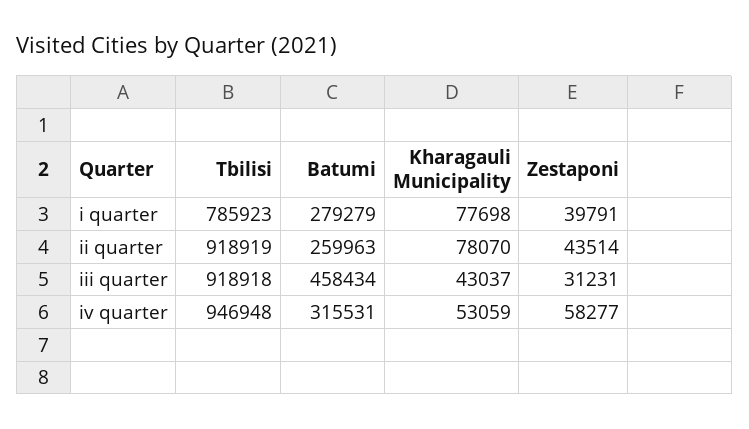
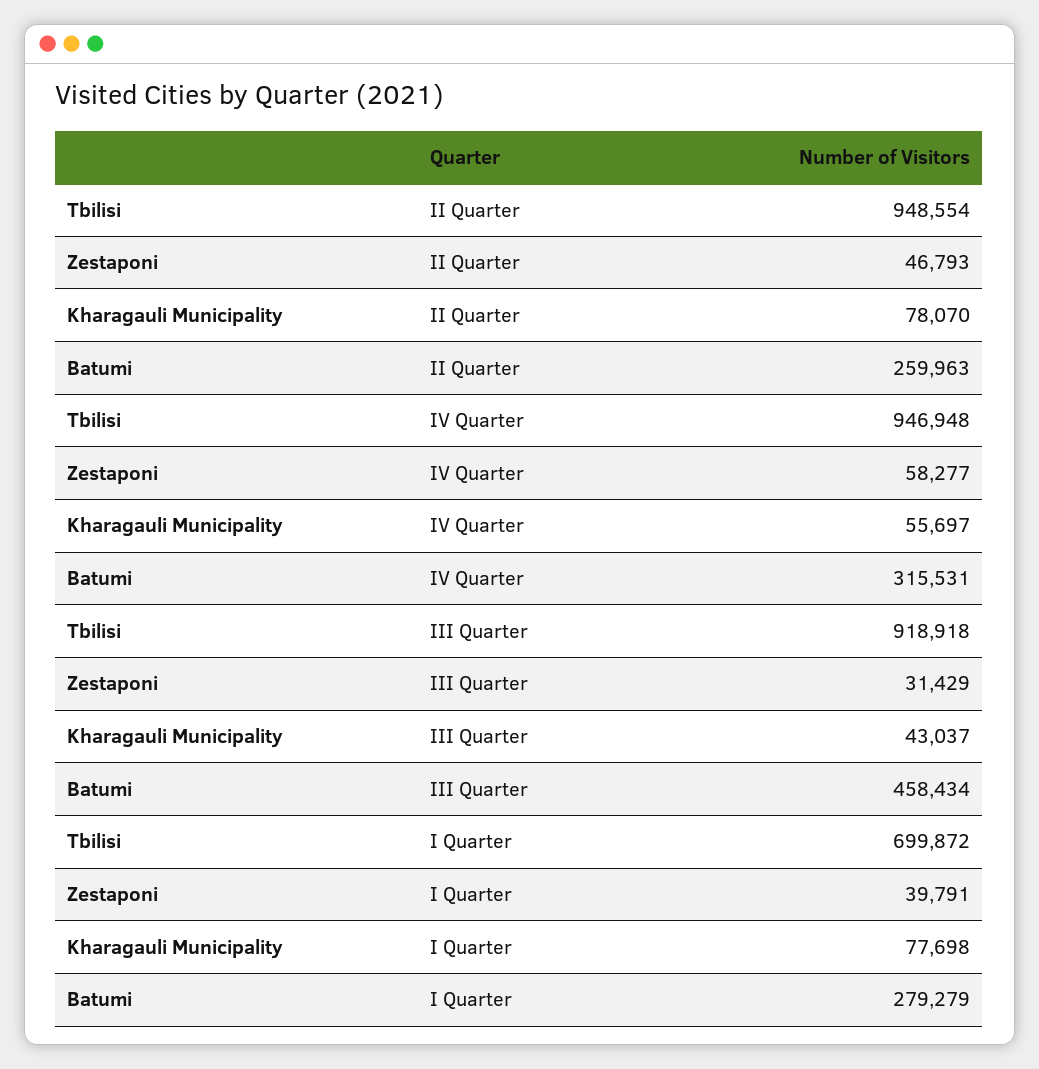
Tbilisi, i quarter: 785923 -> 699872
Tbilisi, ii quarter: 918919 -> 948554
Zestaponi, ii quarter: 43514 -> 46793
Zestaponi, iii quarter: 31231 -> 31429
Kharagauli Municipality, iv quarter: 53059 -> 55697

